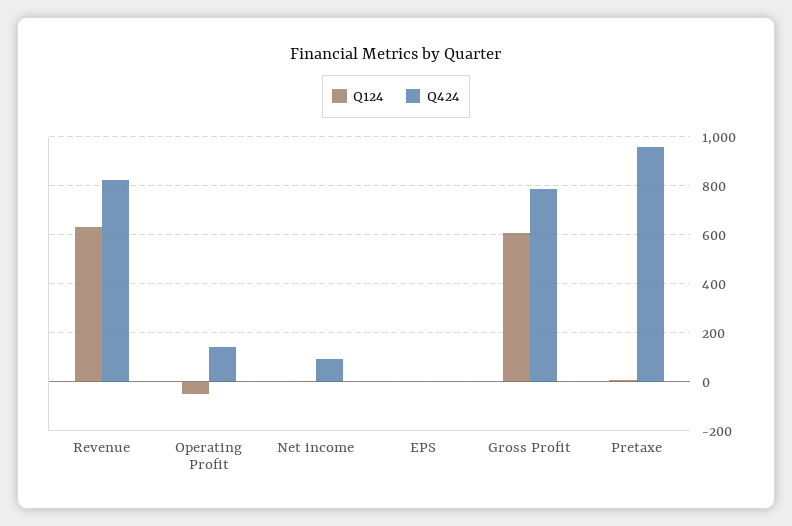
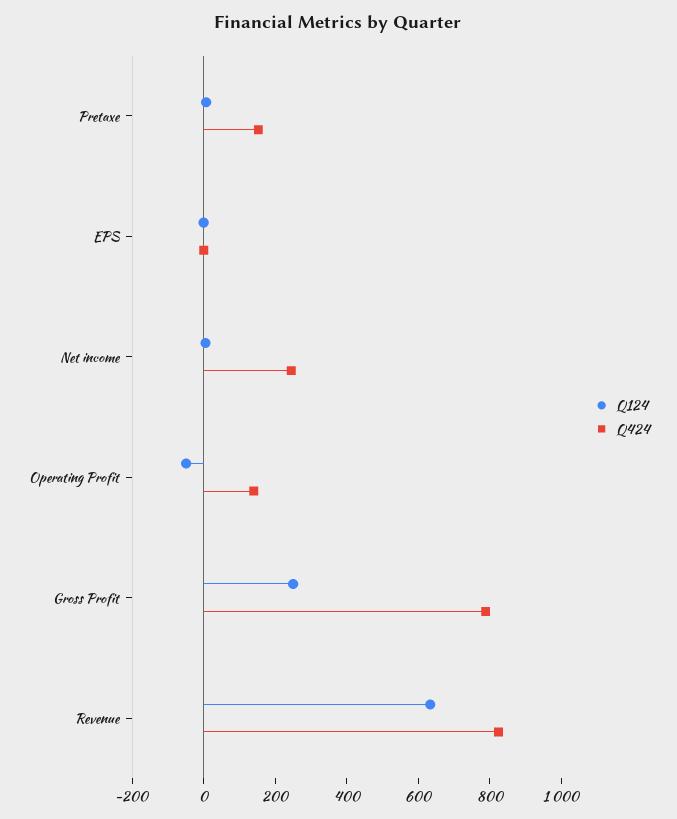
Q424, Net income: 100 -> 250
Q124, Gross Profit: 600 -> 250
Q424, Pretaxe: 950 -> 150

